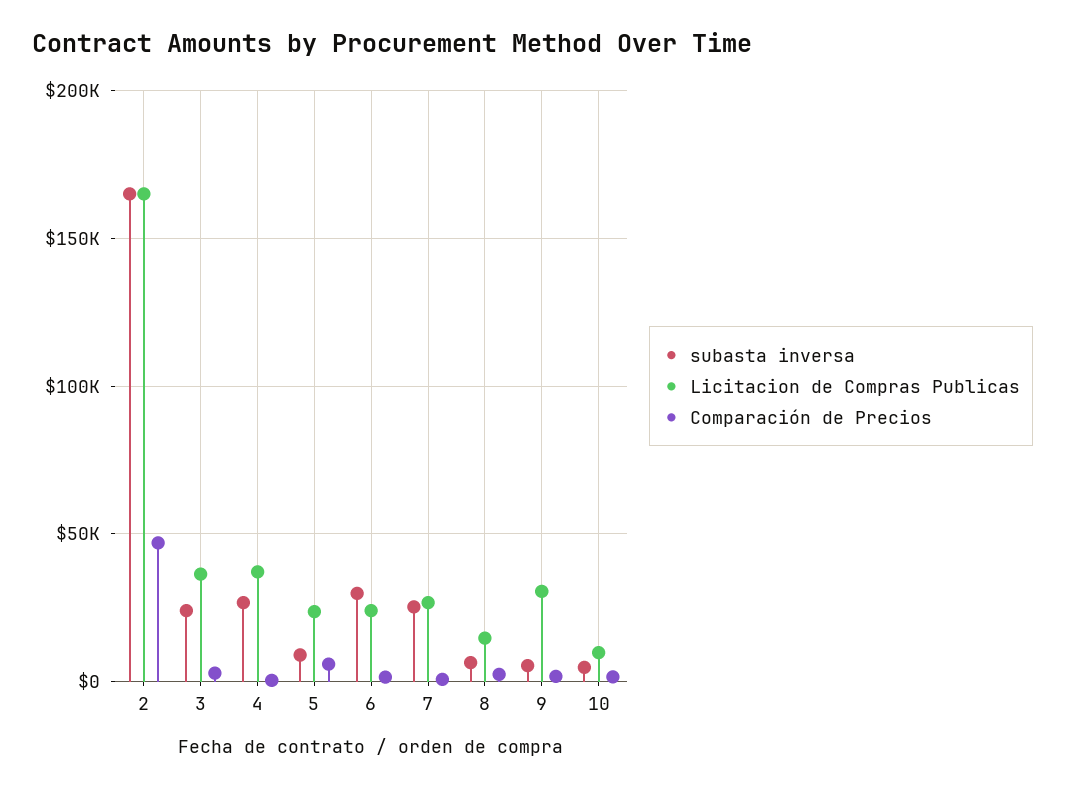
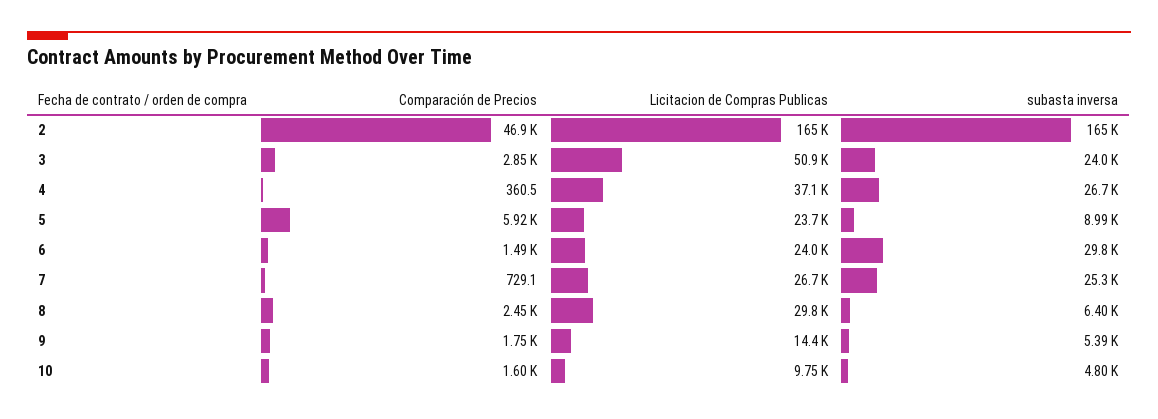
Licitacion de Compras Publicas, 3: 35000 -> 50900
Licitacion de Compras Publicas, 8: 15000 -> 29800
Licitacion de Compras Publicas, 9: 30000 -> 14400

